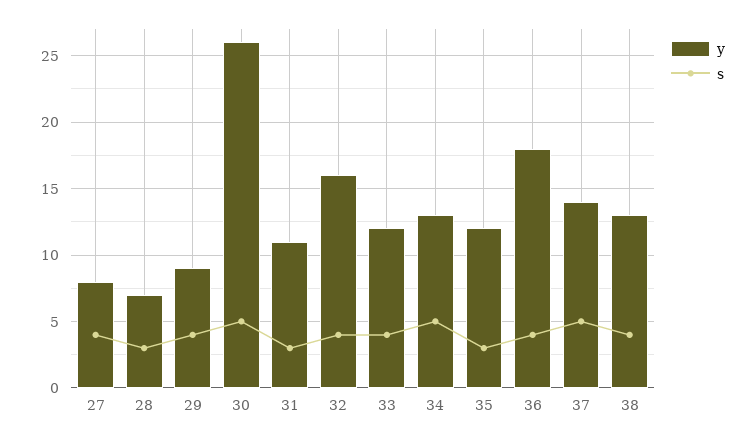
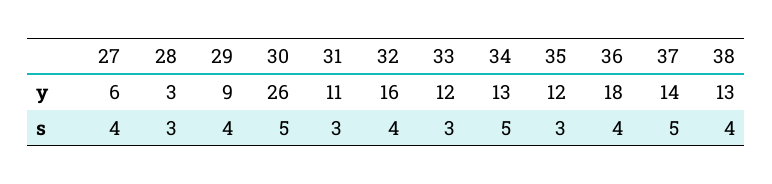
y, 27: 8 -> 6
y, 28: 7 -> 3
s, 33: 4 -> 3

